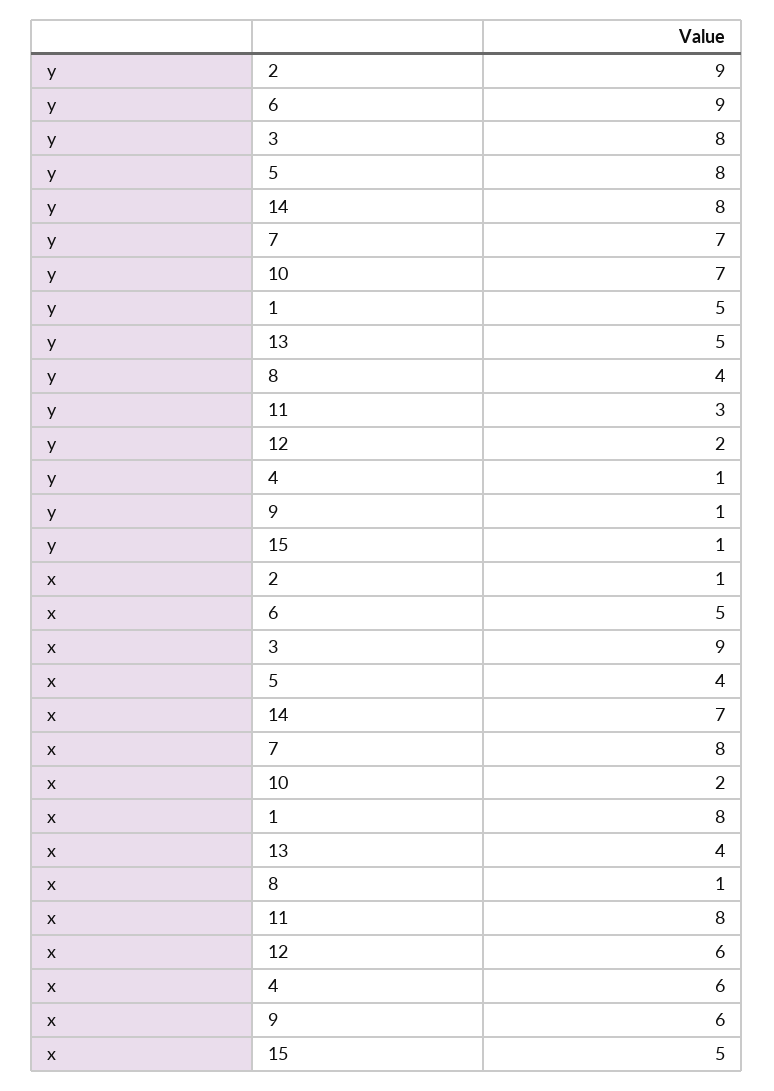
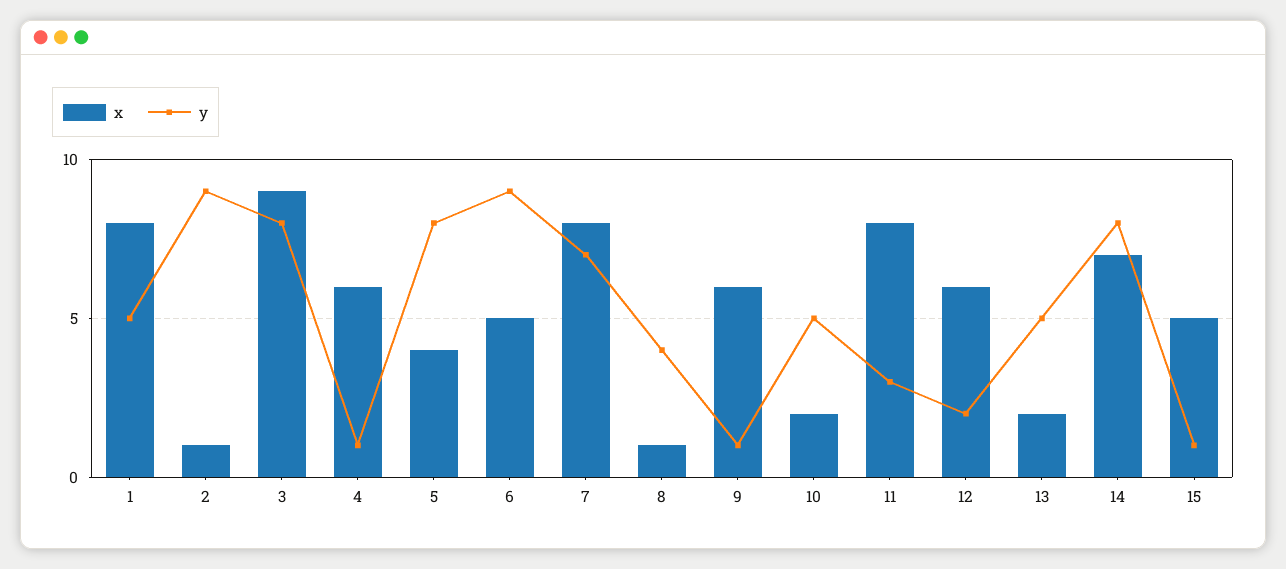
y, 10: 7 -> 5
x, 13: 4 -> 2

